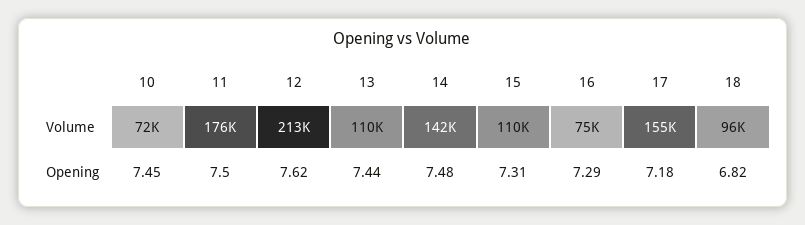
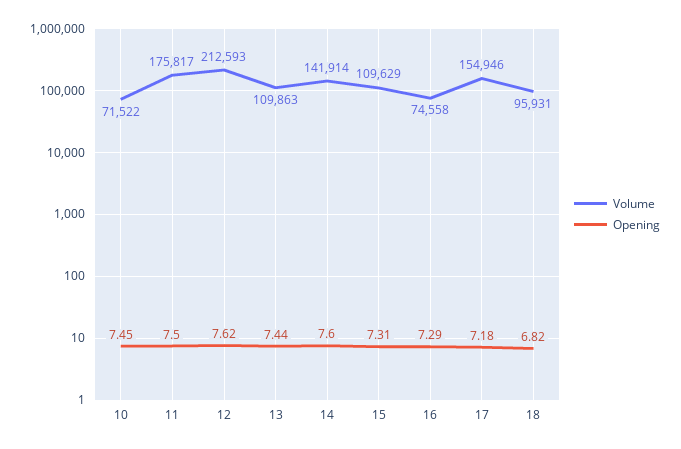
Opening, 14: 7.48 -> 7.6

